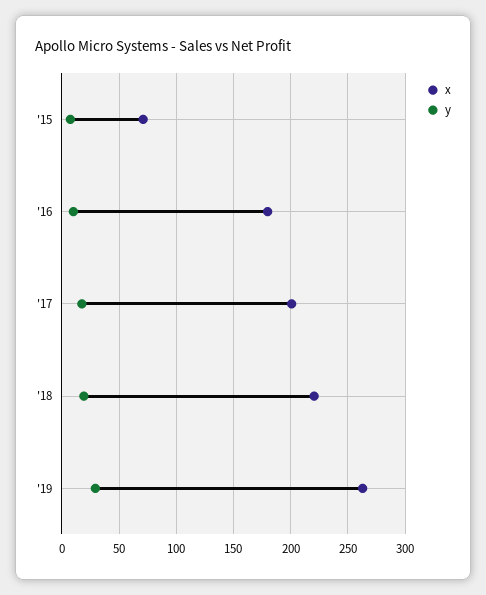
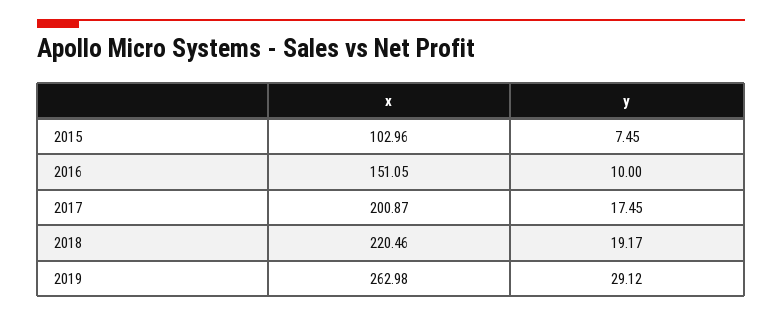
x, '15: 70 -> 102.96
x, '16: 180 -> 151.05

